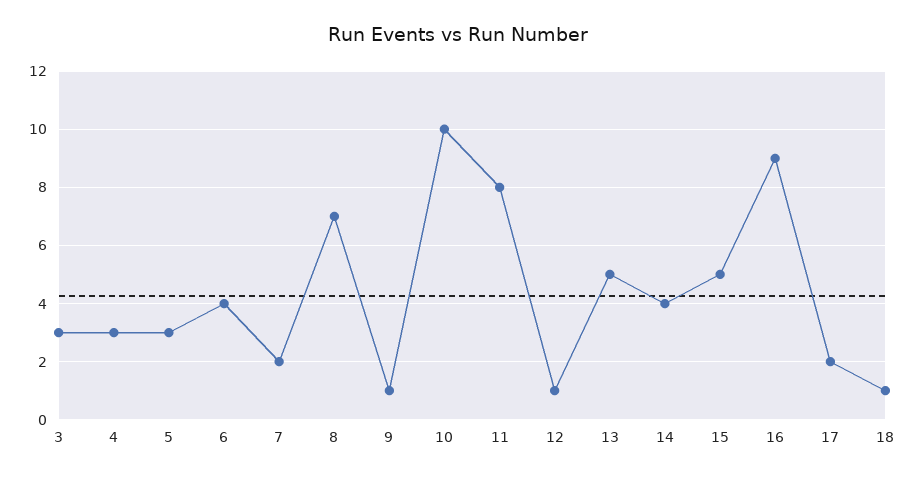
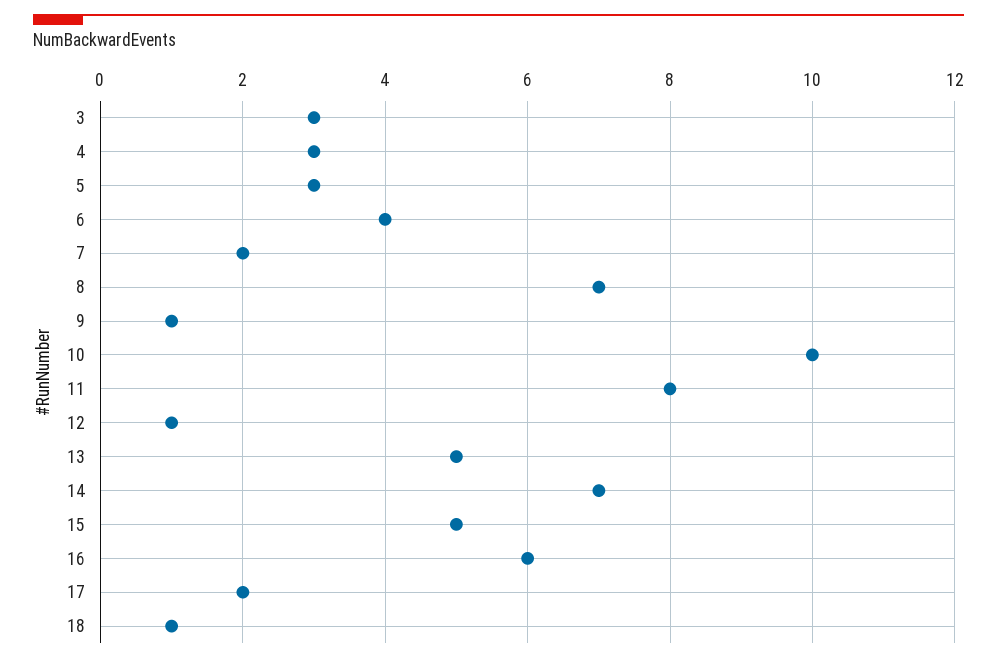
14: 4 -> 7
16: 9 -> 6

